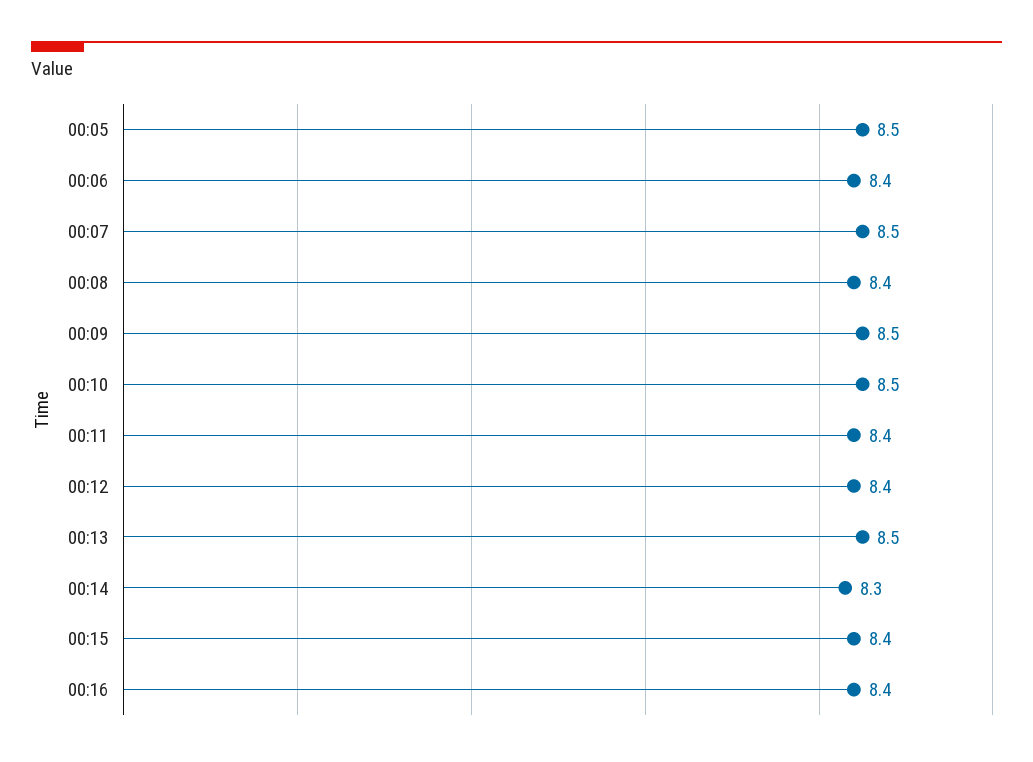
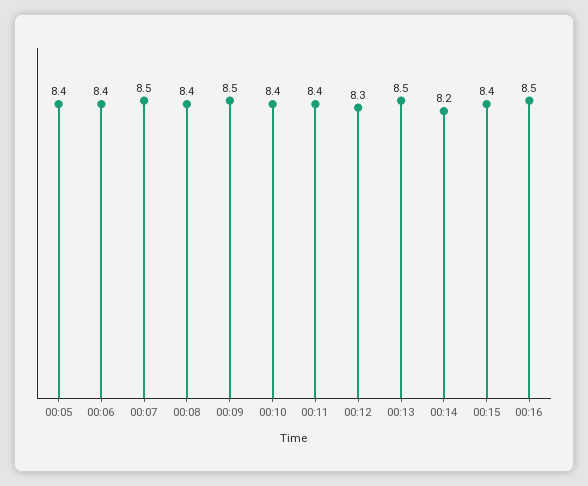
00:05: 8.5 -> 8.4
00:10: 8.5 -> 8.4
00:12: 8.4 -> 8.3
00:14: 8.3 -> 8.2
00:16: 8.4 -> 8.5

